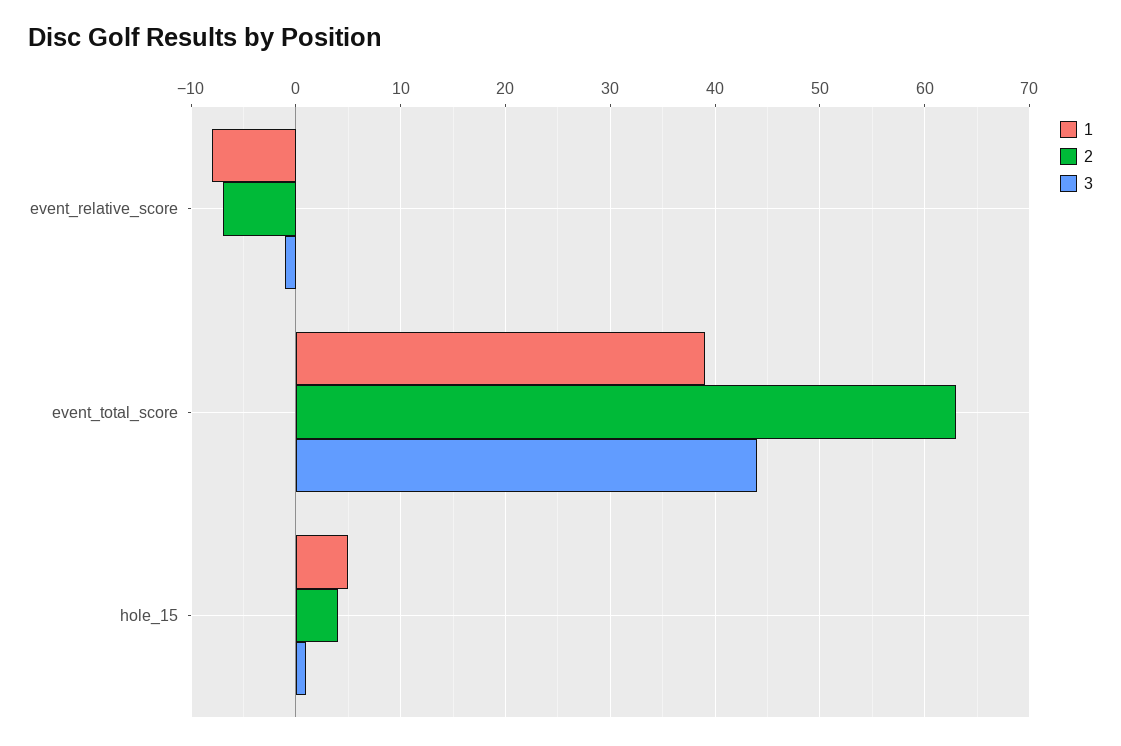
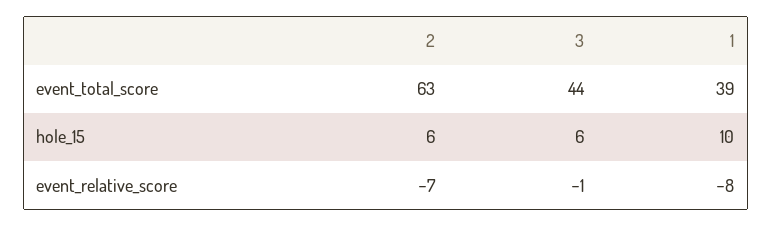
1, hole_15: 5 -> 10
2, hole_15: 4 -> 6
3, hole_15: 1 -> 6

